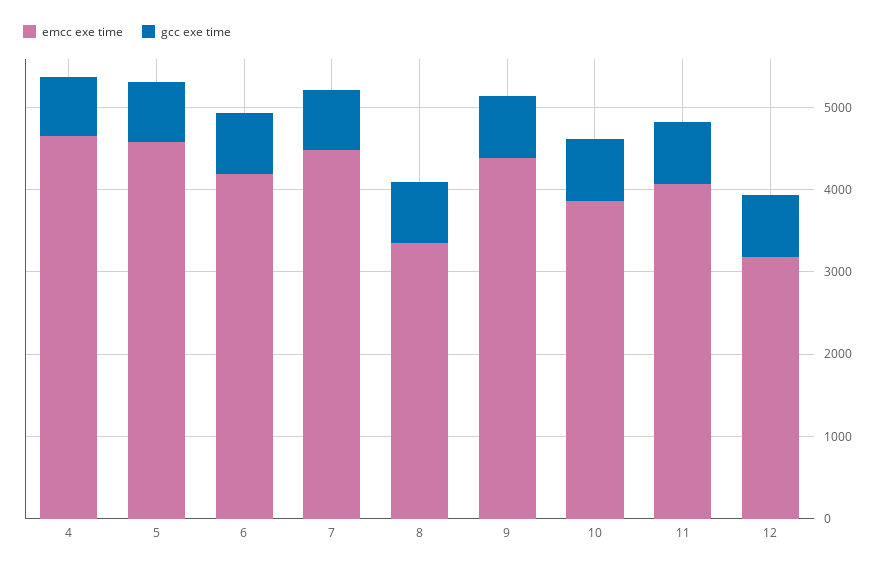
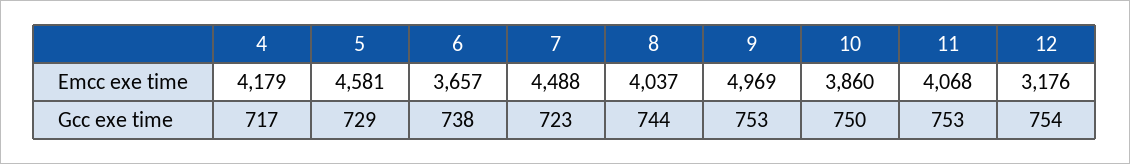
emcc exe time, 4: 4600 -> 4179
emcc exe time, 6: 4200 -> 3657
emcc exe time, 8: 3400 -> 4037
emcc exe time, 9: 4400 -> 4969

